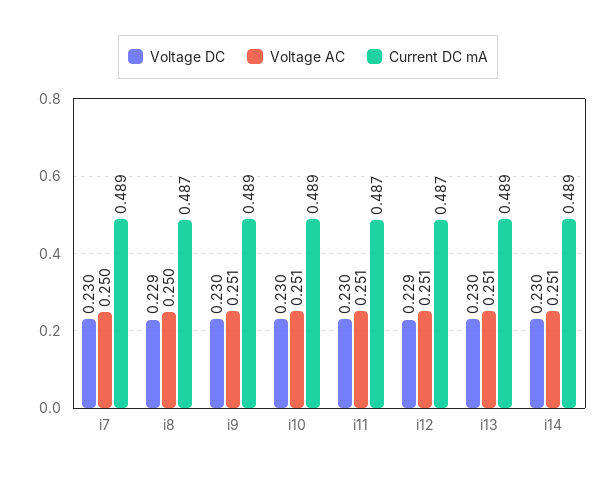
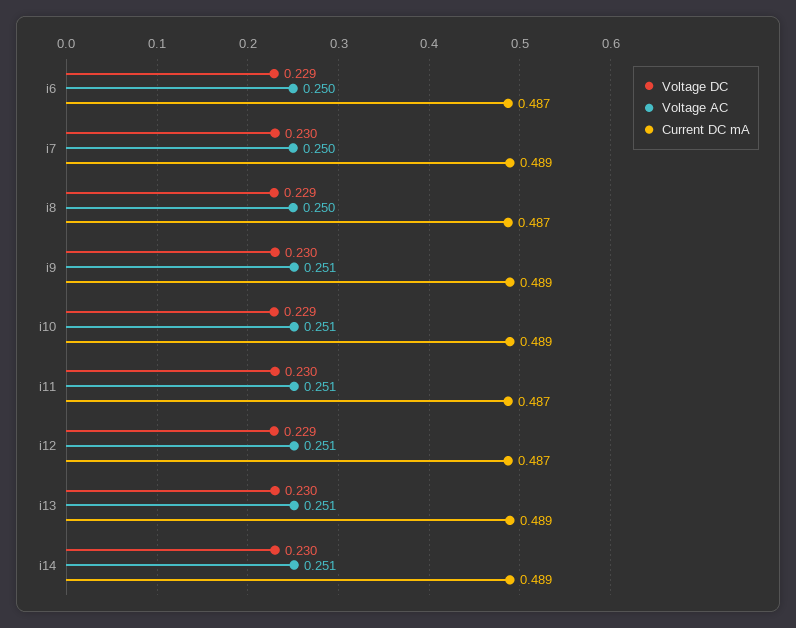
Voltage DC, i10: 0.23 -> 0.229
Voltage DC, i6: none -> 0.229
Voltage AC, i6: none -> 0.25
Current DC mA, i6: none -> 0.487

